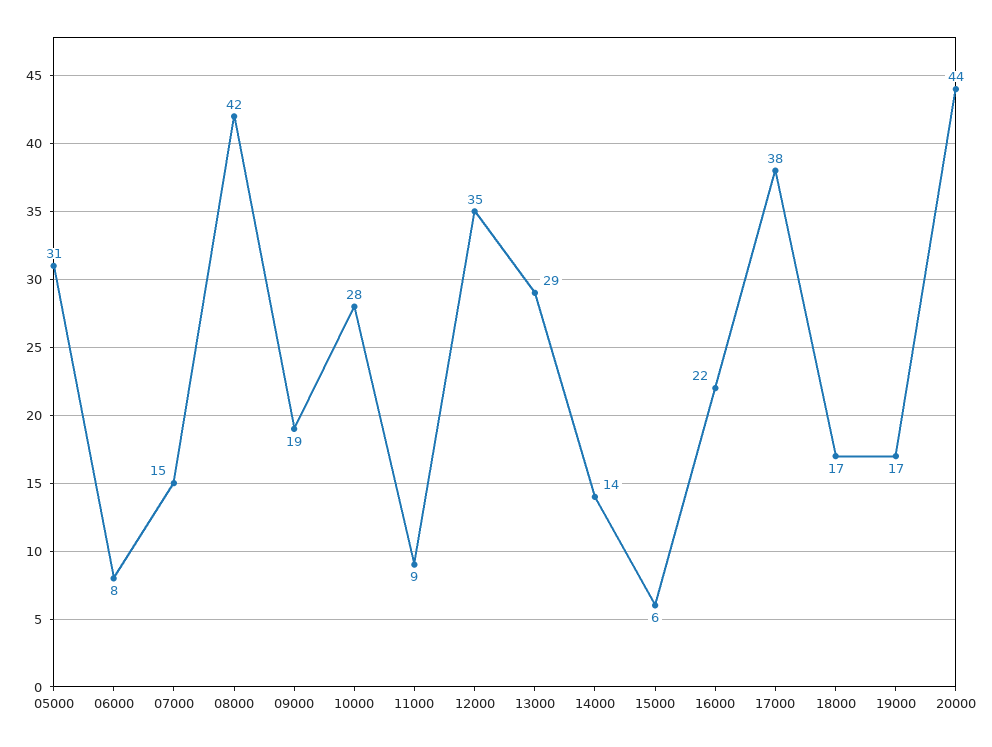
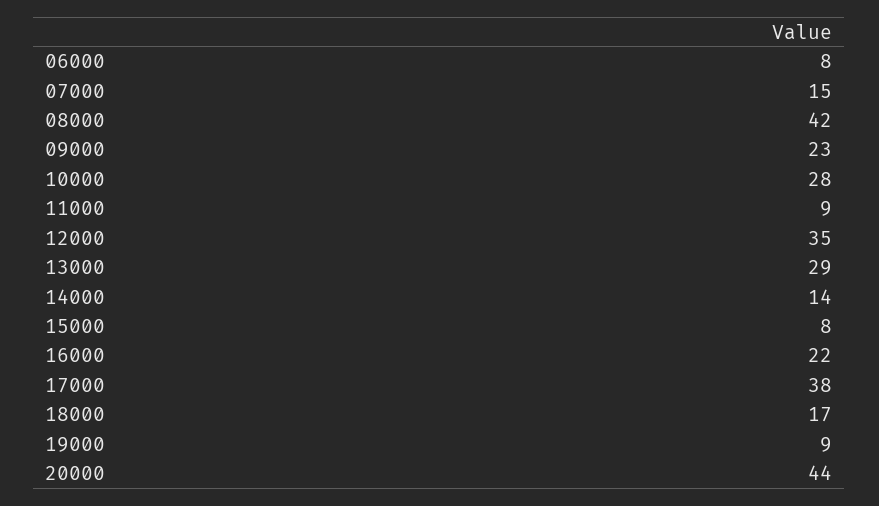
05000: 31 -> none
09000: 19 -> 23
15000: 6 -> 8
19000: 17 -> 9

